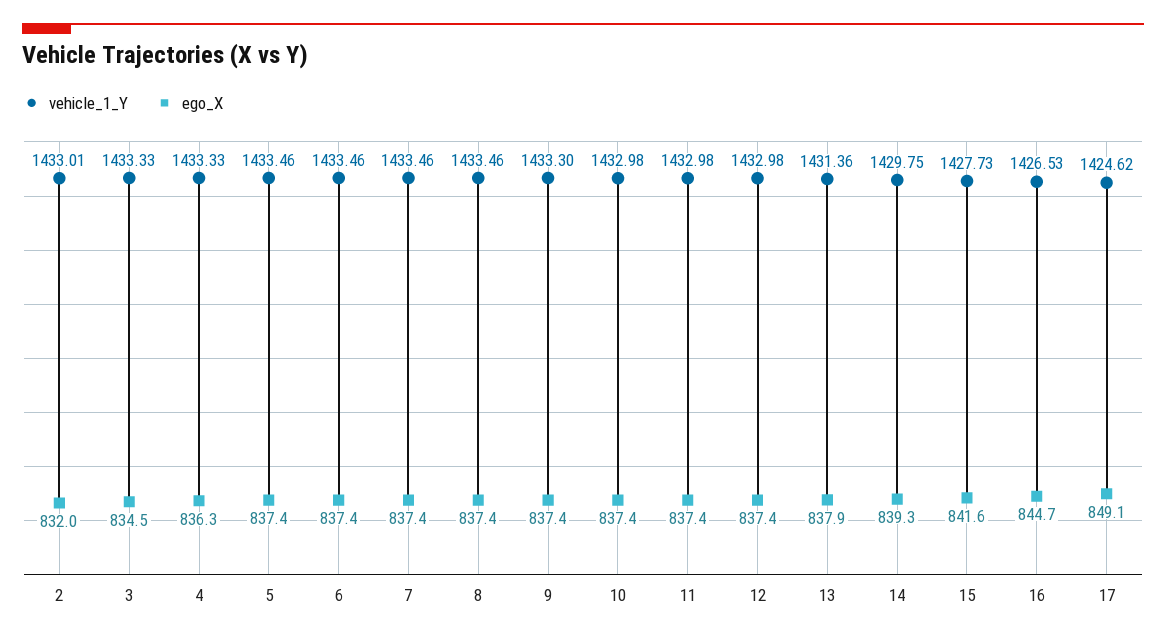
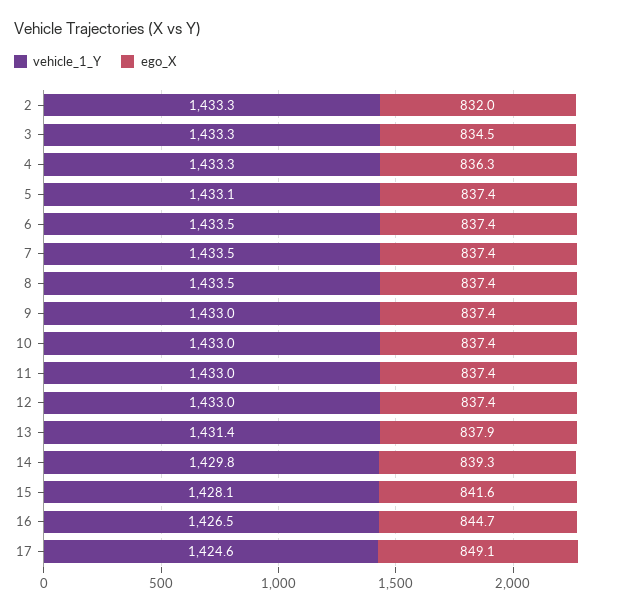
vehicle_1_Y, 2: 1433.01 -> 1433.3
vehicle_1_Y, 5: 1433.46 -> 1433.1
vehicle_1_Y, 9: 1433.3 -> 1433
vehicle_1_Y, 15: 1427.73 -> 1428.1

